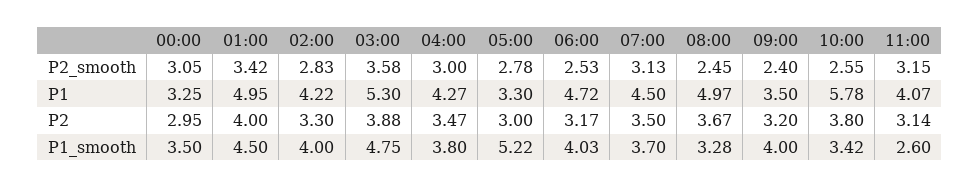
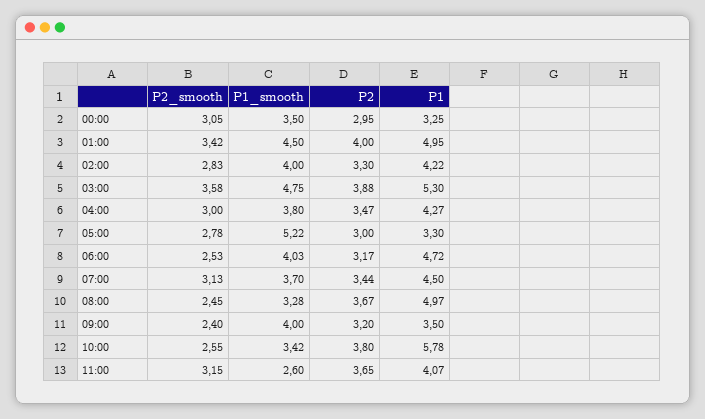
07:00, P2: 3.5 -> 3.44
11:00, P2: 3.14 -> 3.65

